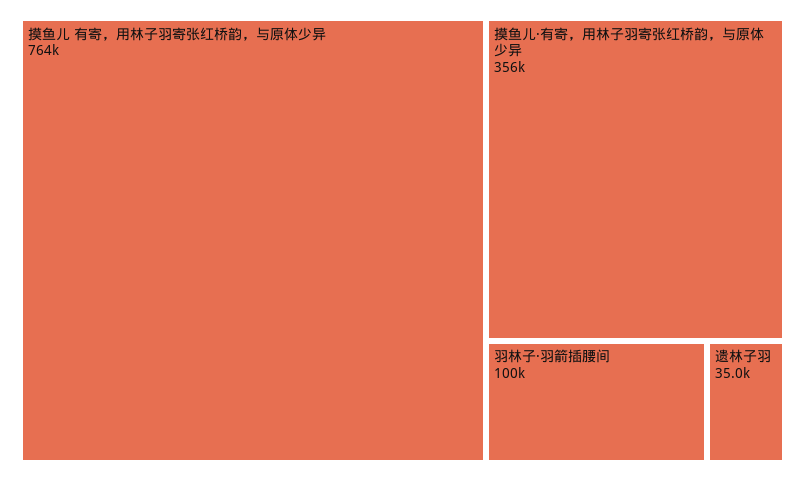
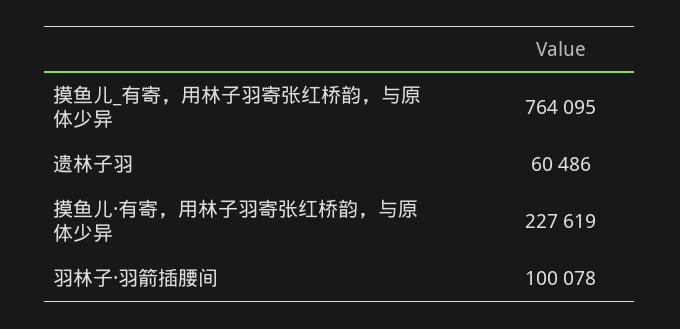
摸鱼儿·有寄，用林子羽寄张红桥韵，与原体少异: 356000 -> 227619
遗林子羽: 35000 -> 60486

